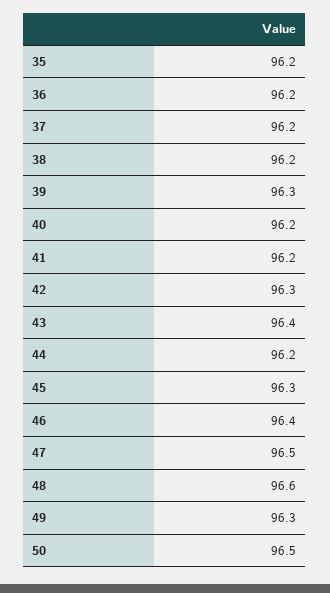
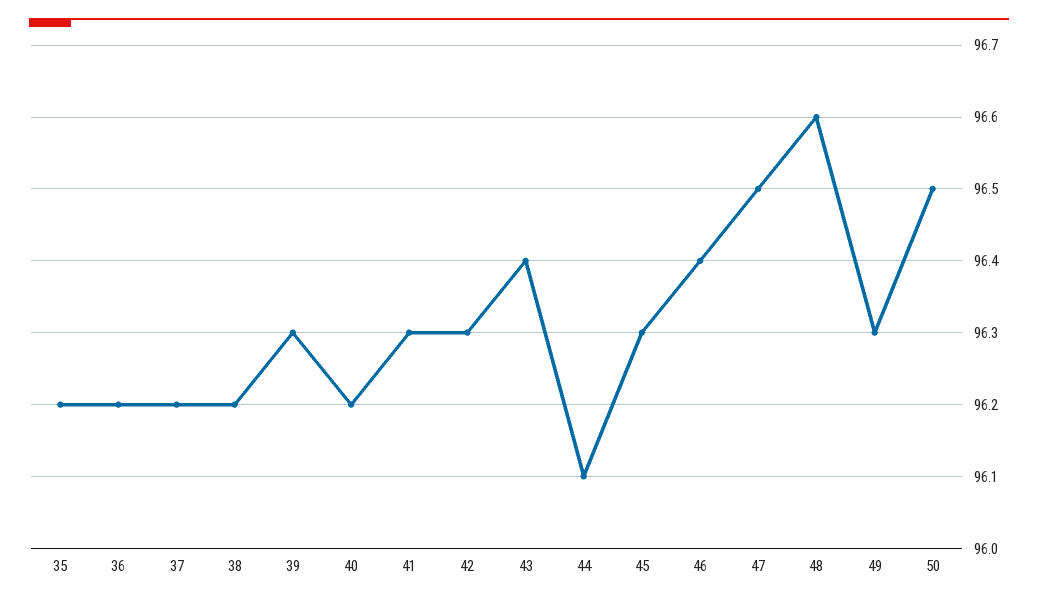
41: 96.2 -> 96.3
44: 96.2 -> 96.1

